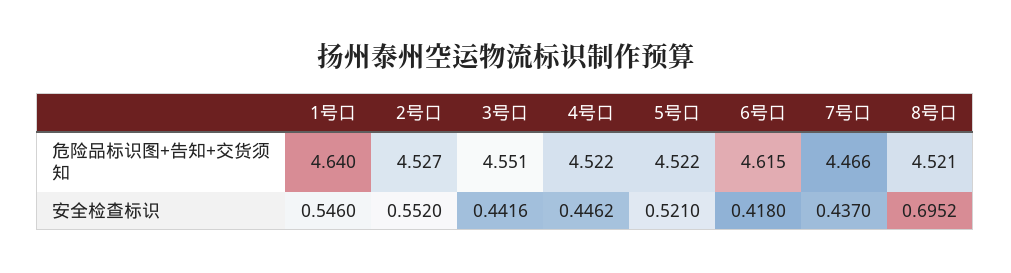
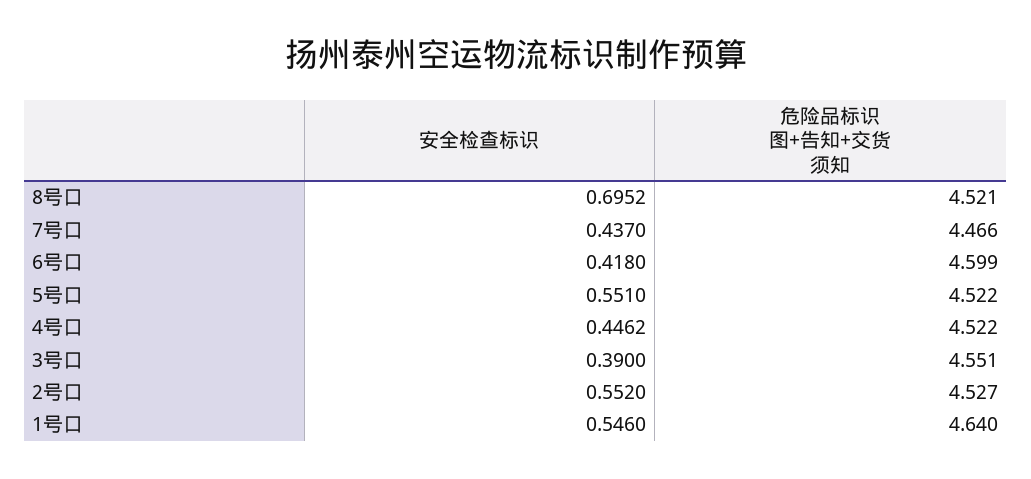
6号口, 危险品标识图+告知+交货须知: 4.615 -> 4.599
3号口, 安全检查标识: 0.4416 -> 0.39
5号口, 安全检查标识: 0.521 -> 0.551

